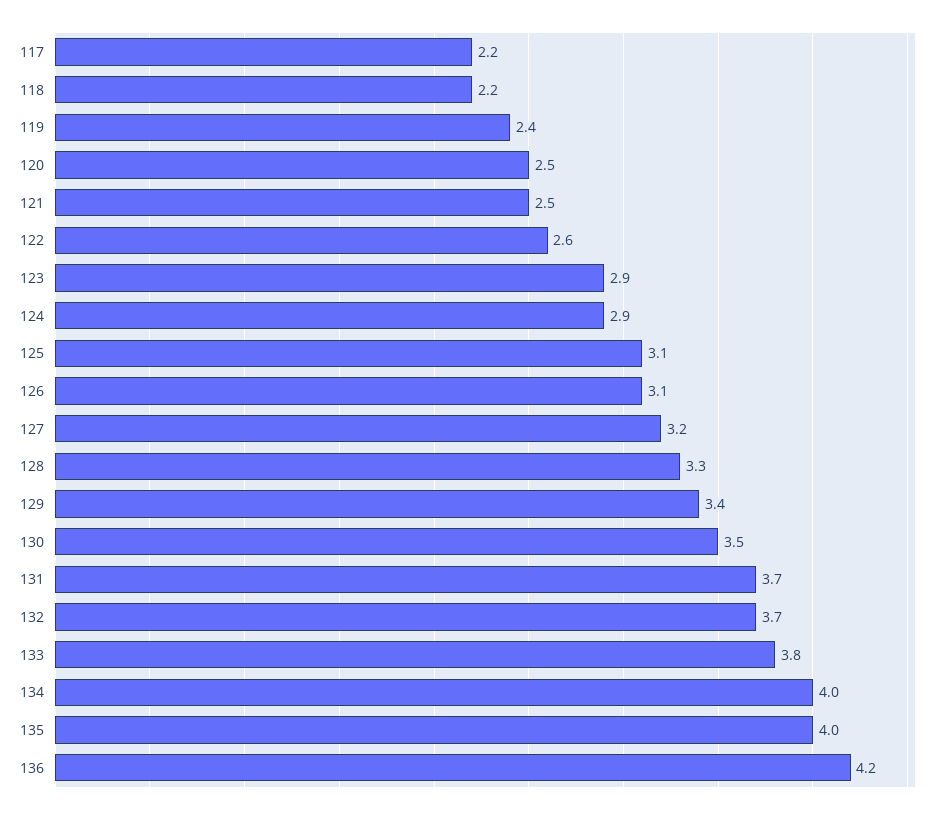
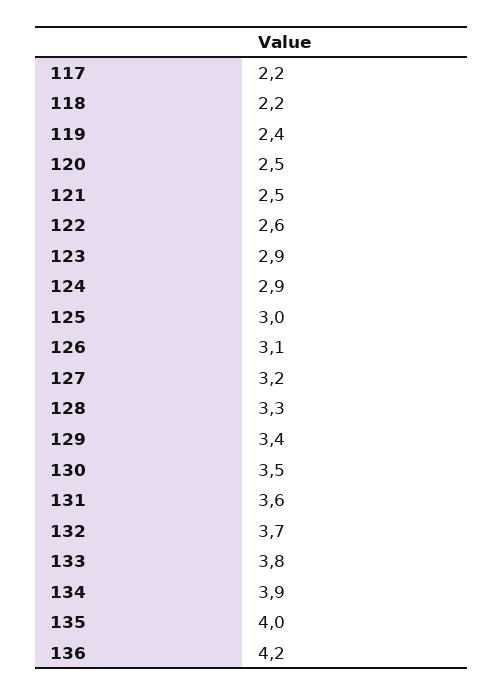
125: 3.1 -> 3
131: 3.7 -> 3.6
134: 4 -> 3.9

